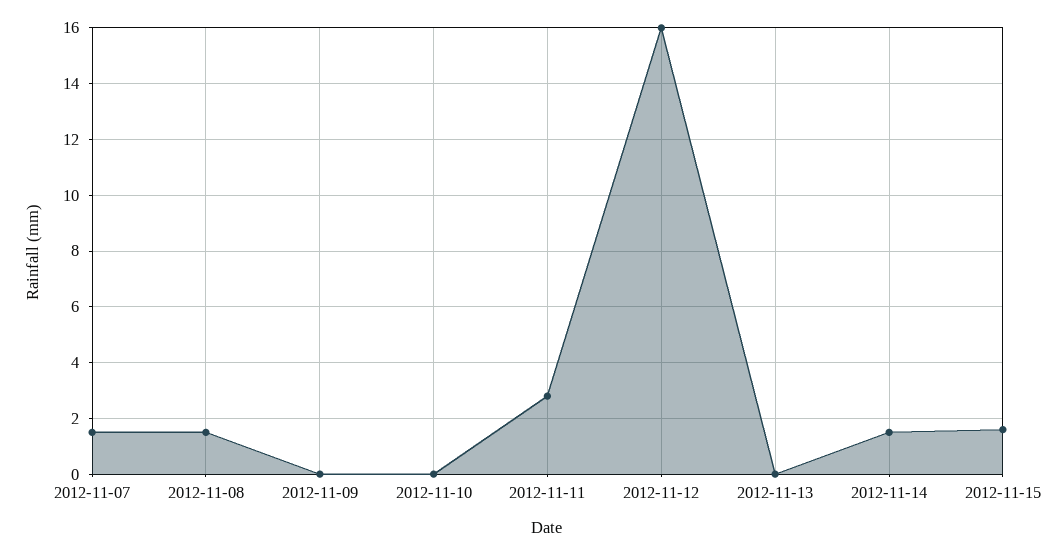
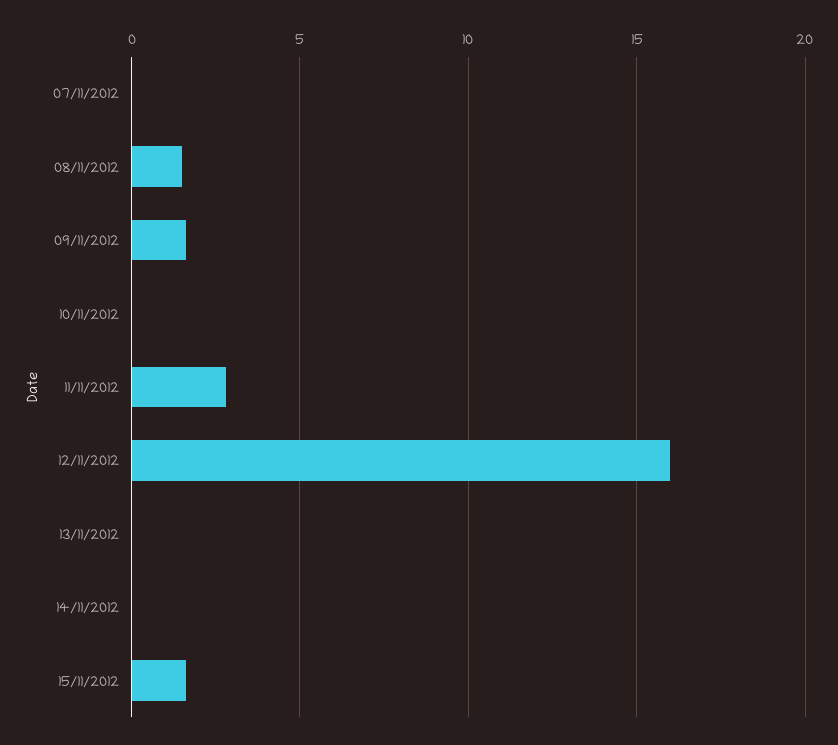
2012-11-07: 1.5 -> 0
2012-11-09: 0 -> 1.5
2012-11-14: 1.5 -> 0

